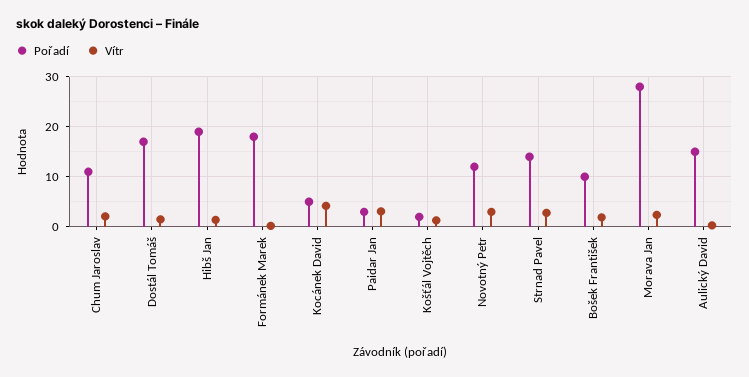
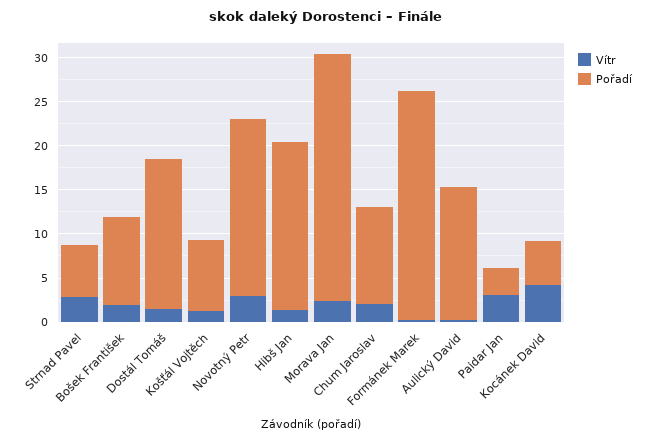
Pořadí, Formánek Marek: 18 -> 26
Pořadí, Košťál Vojtěch: 2 -> 8
Pořadí, Novotný Petr: 12 -> 20
Pořadí, Strnad Pavel: 14 -> 6

